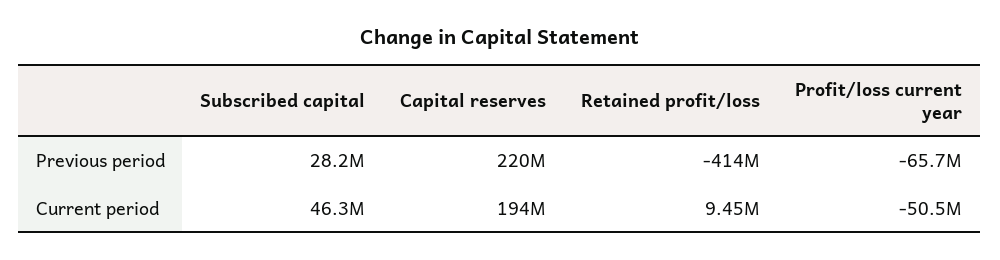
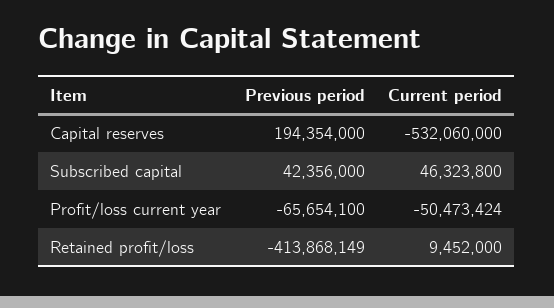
Subscribed capital, Previous period: 28200000 -> 42356000
Capital reserves, Previous period: 220000000 -> 194354000
Capital reserves, Current period: 194000000 -> -532060000

